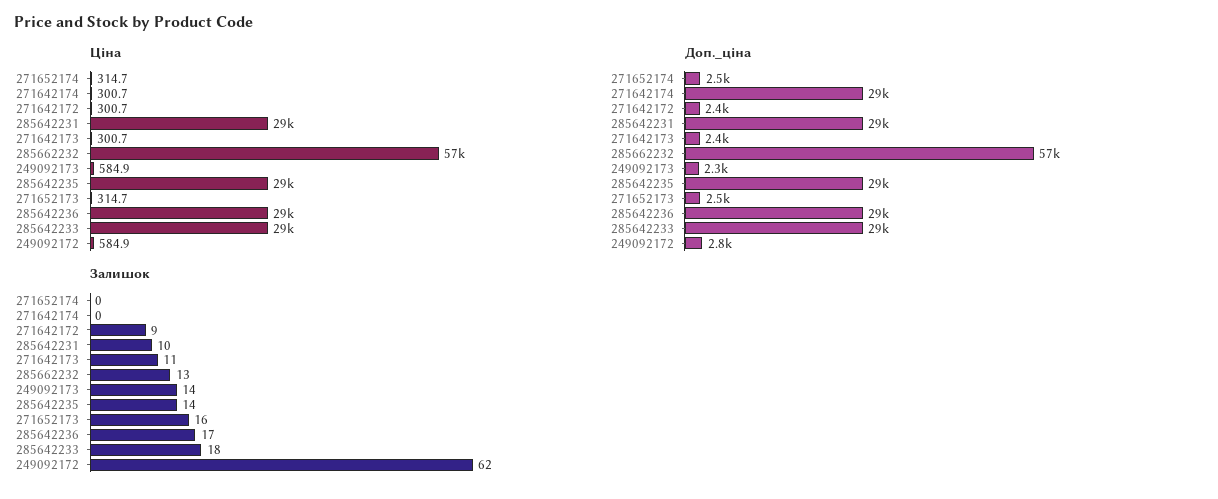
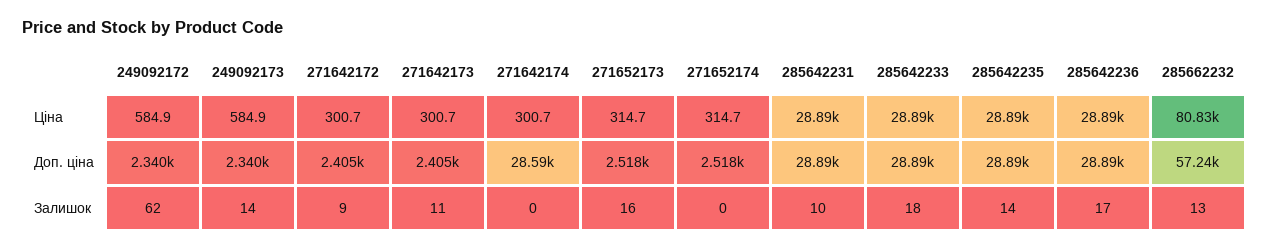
Ціна, 285662232: 57000 -> 80830
Доп._ціна, 249092172: 2800 -> 2340

